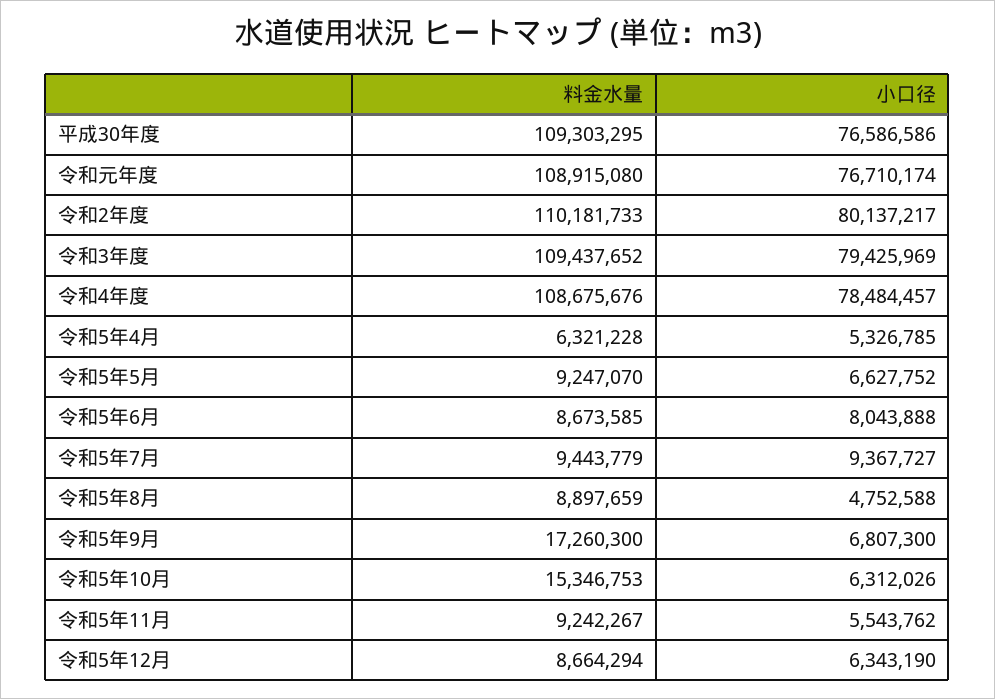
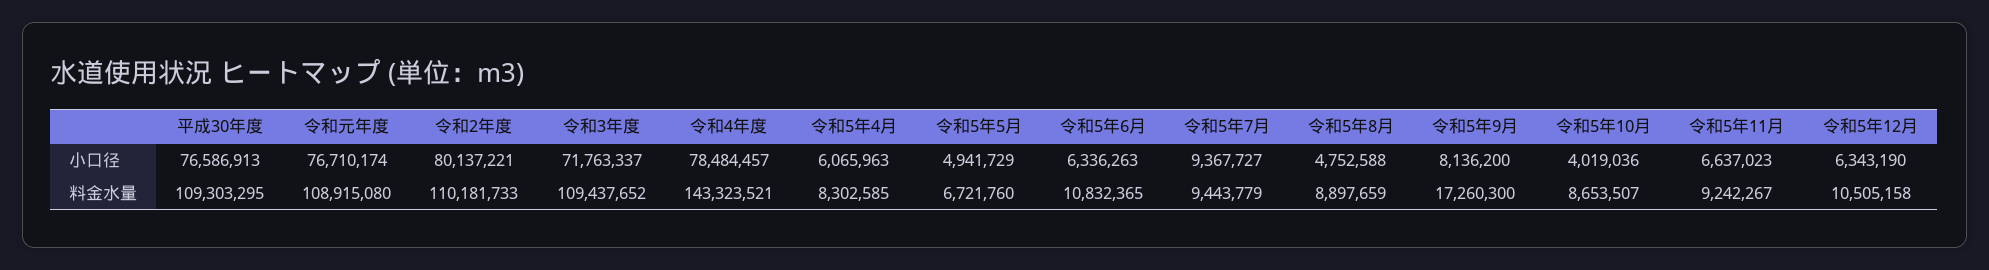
小口径, 平成30年度: 76586586 -> 76586913
小口径, 令和2年度: 80137217 -> 80137221
小口径, 令和3年度: 79425969 -> 71763337
料金水量, 令和4年度: 108675676 -> 143323521
料金水量, 令和5年4月: 6321228 -> 8302585
小口径, 令和5年4月: 5326785 -> 6065963
料金水量, 令和5年5月: 9247070 -> 6721760
小口径, 令和5年5月: 6627752 -> 4941729
料金水量, 令和5年6月: 8673585 -> 10832365
小口径, 令和5年6月: 8043888 -> 6336263
小口径, 令和5年9月: 6807300 -> 8136200
料金水量, 令和5年10月: 15346753 -> 8653507
小口径, 令和5年10月: 6312026 -> 4019036
小口径, 令和5年11月: 5543762 -> 6637023
料金水量, 令和5年12月: 8664294 -> 10505158

